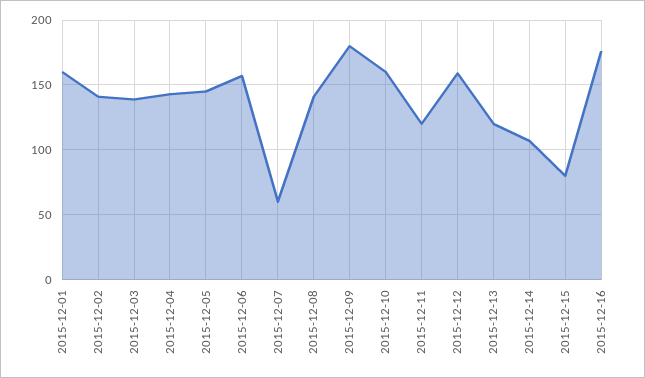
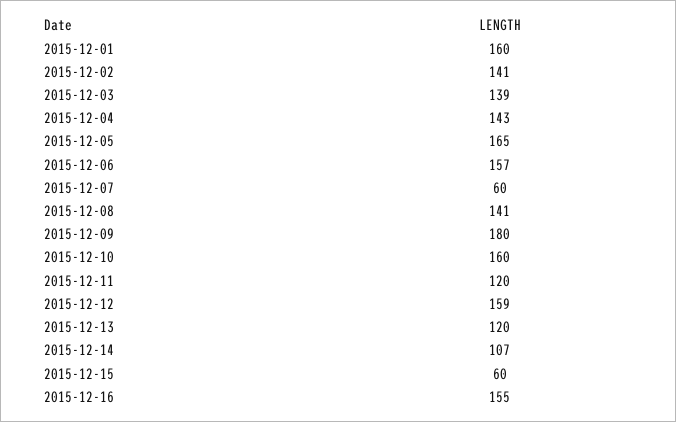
2015-12-05: 145 -> 165
2015-12-15: 80 -> 60
2015-12-16: 175 -> 155

